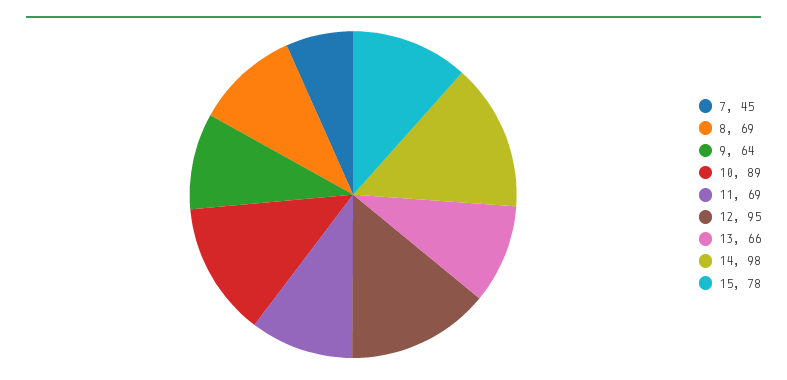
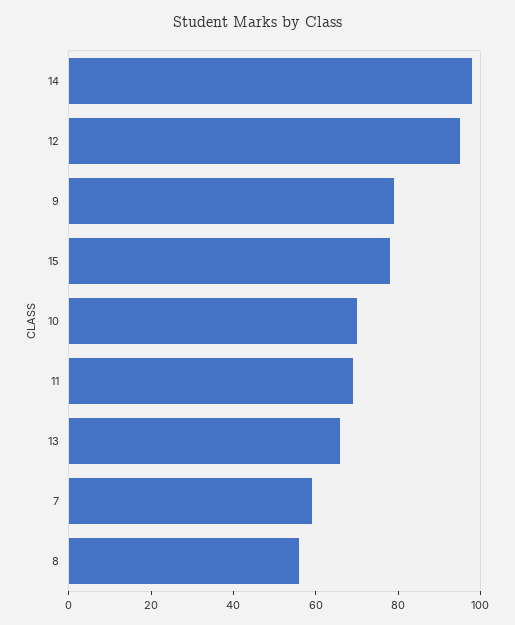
7: 45 -> 60
8: 69 -> 55
9: 64 -> 80
10: 89 -> 70

